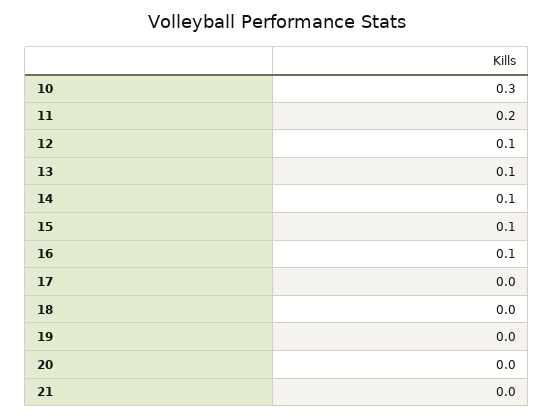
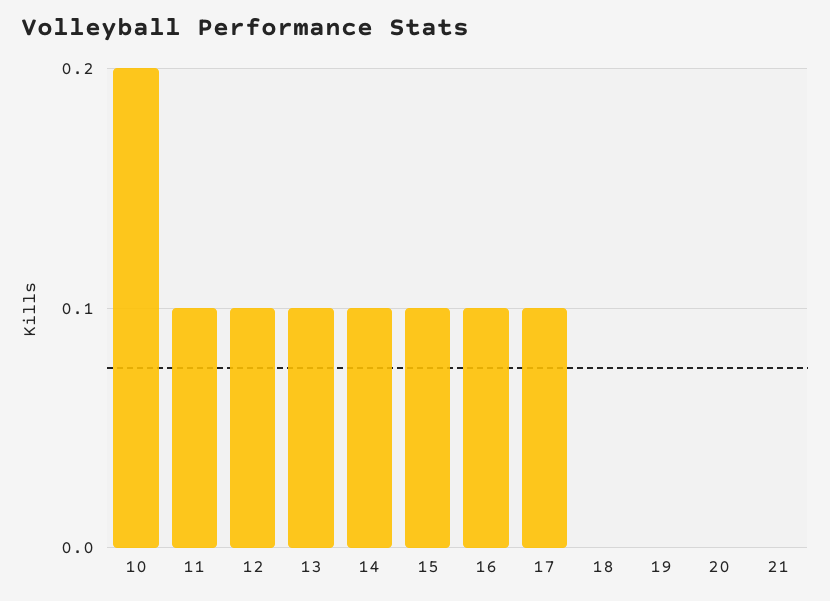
10: 0.3 -> 0.2
11: 0.2 -> 0.1
17: 0 -> 0.1

